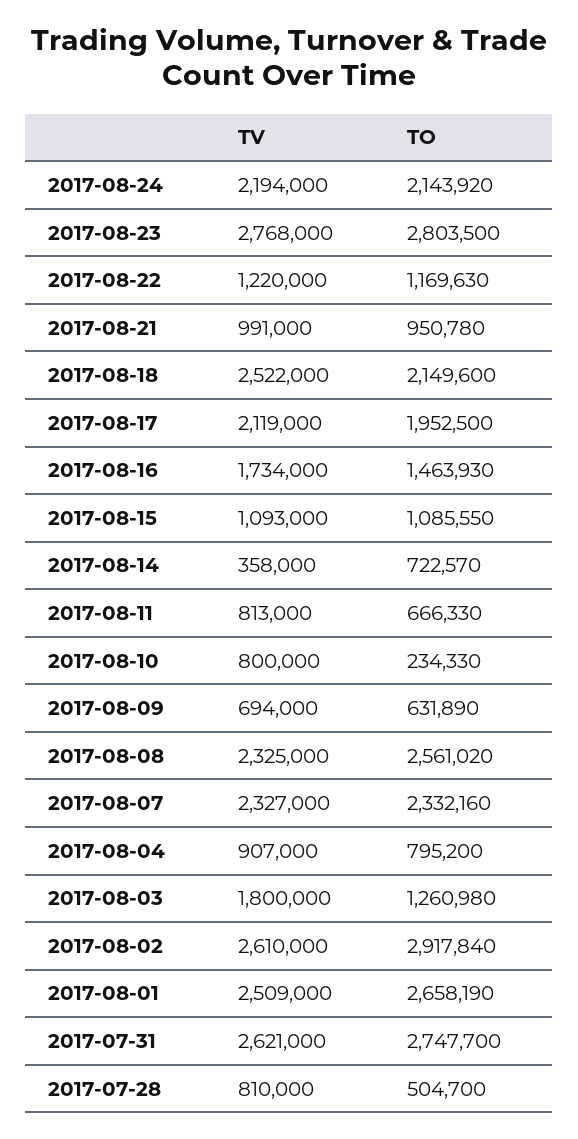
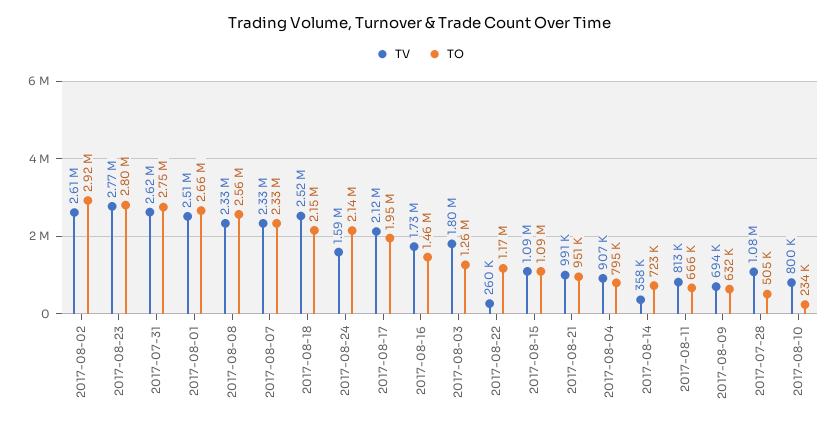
TV, 2017-08-24: 2194000 -> 1590000
TV, 2017-08-22: 1220000 -> 260000
TV, 2017-07-28: 810000 -> 1080000

